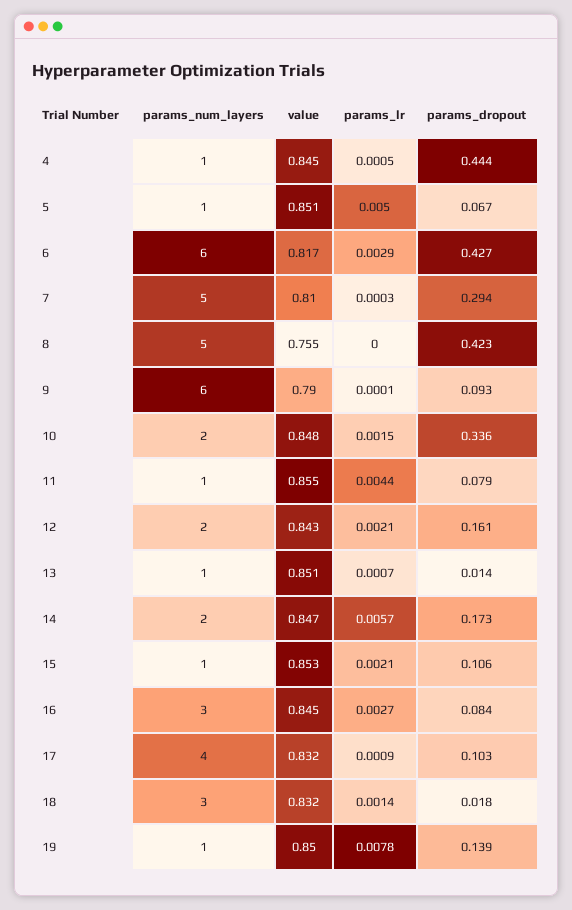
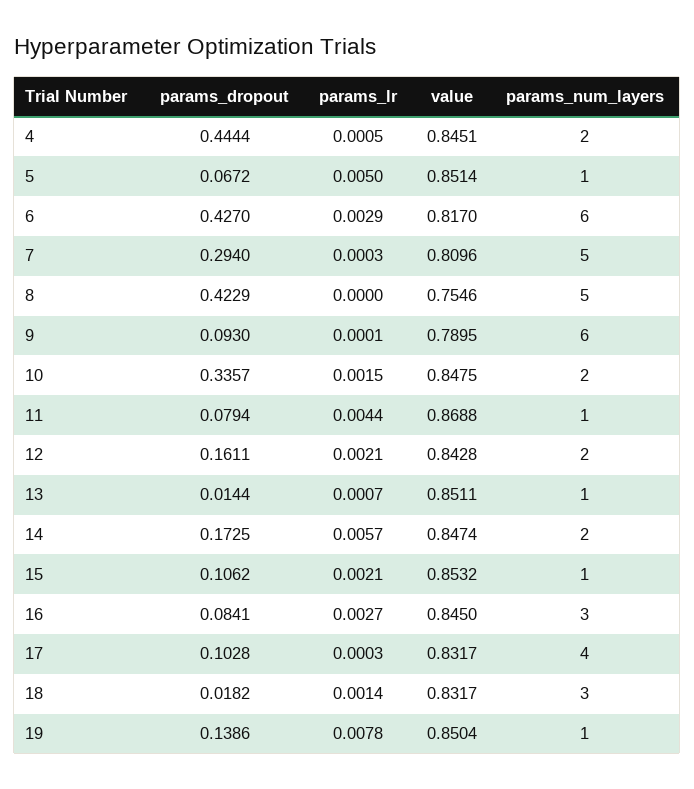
params_num_layers, 4: 1 -> 2
value, 11: 0.855 -> 0.8688
params_lr, 17: 0.0009 -> 0.0003

